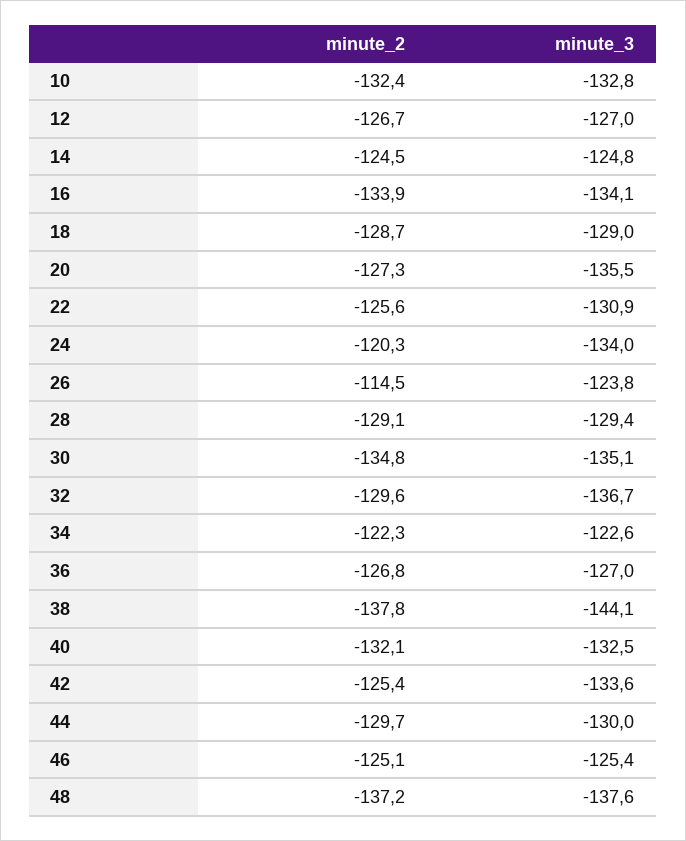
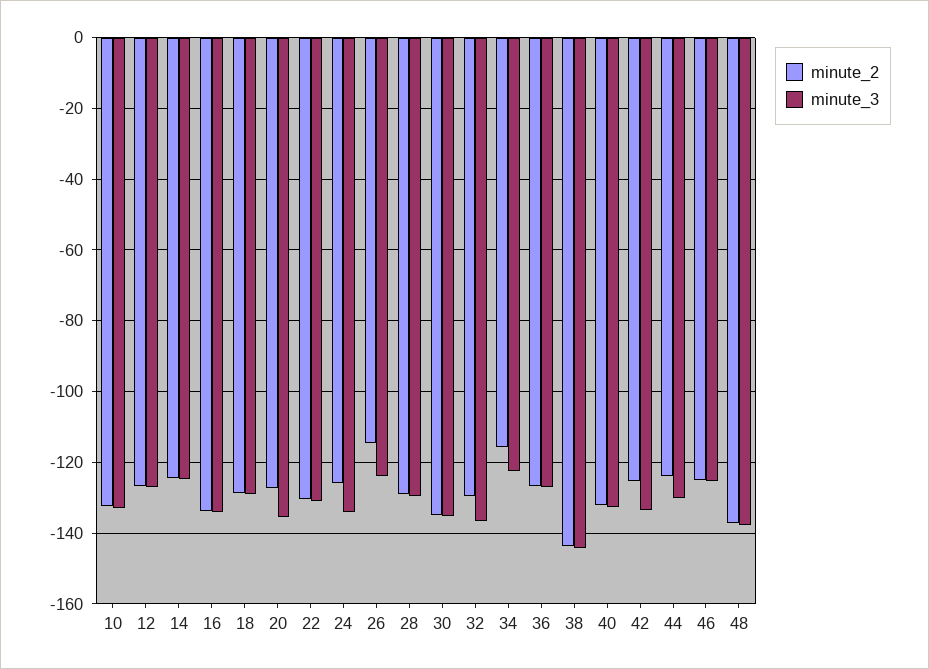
minute_2, 22: -125.6 -> -130
minute_2, 24: -120.3 -> -126
minute_2, 34: -122.3 -> -116
minute_2, 38: -137.8 -> -144
minute_2, 44: -129.7 -> -124

